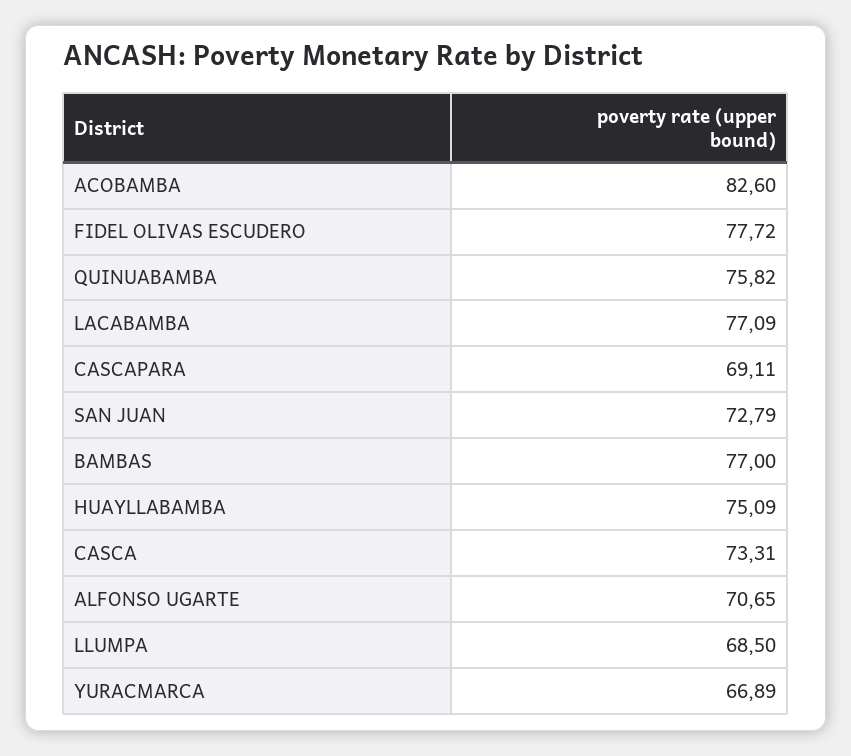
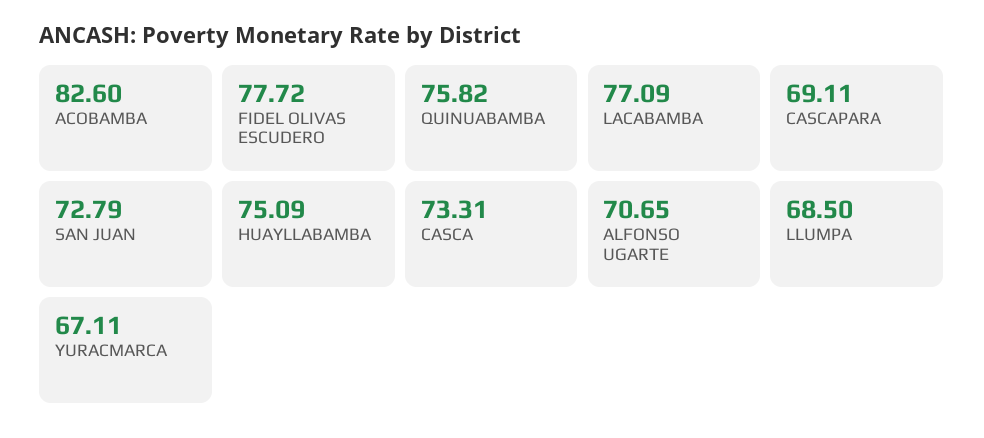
BAMBAS: 77 -> none
YURACMARCA: 66.89 -> 67.11

